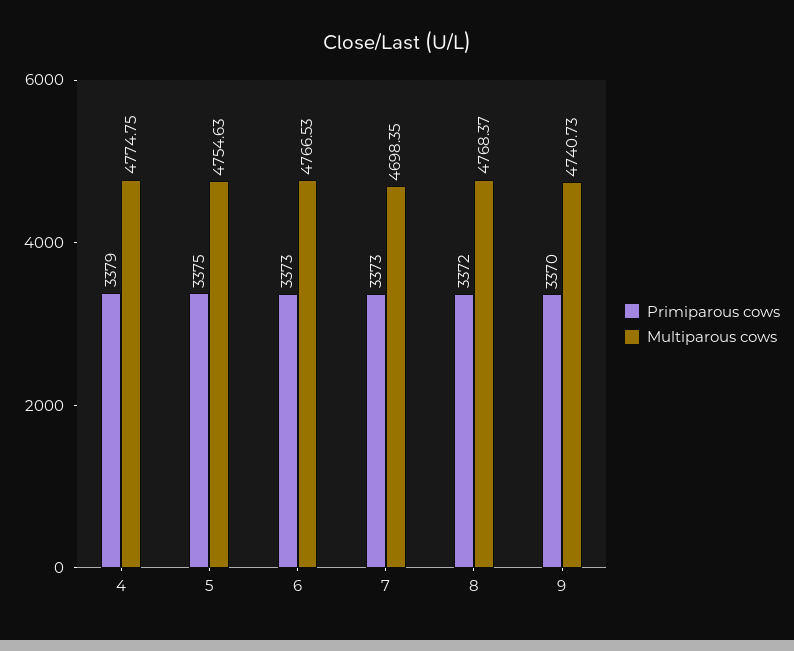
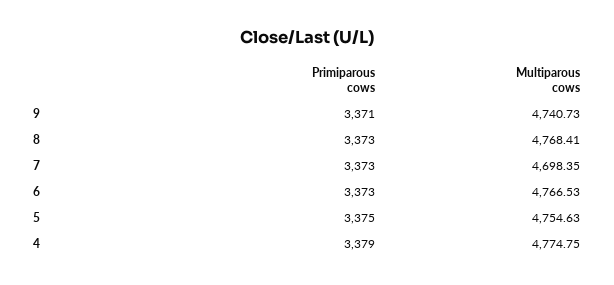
Primiparous cows, 8: 3372 -> 3373
Multiparous cows, 8: 4768.37 -> 4768.41
Primiparous cows, 9: 3370 -> 3371

